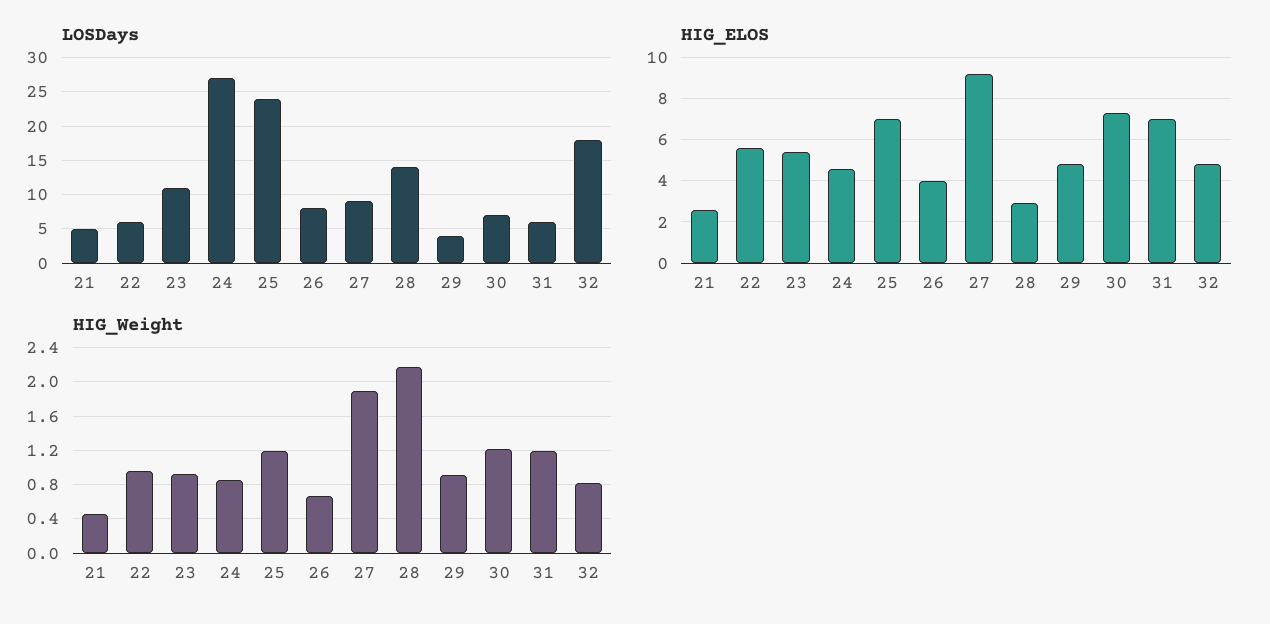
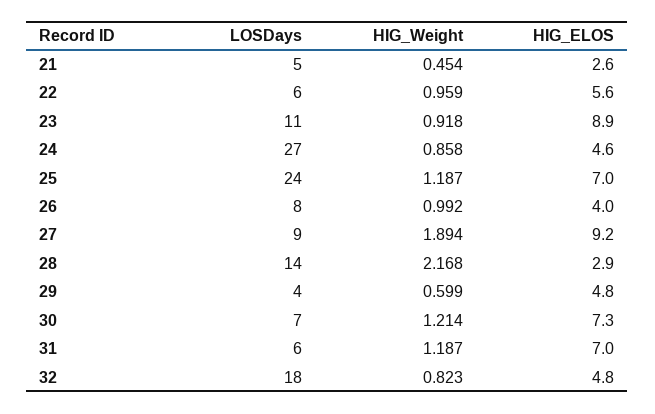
HIG_ELOS, 23: 5.5 -> 8.9
HIG_Weight, 26: 0.7 -> 0.992
HIG_Weight, 29: 0.9 -> 0.599

